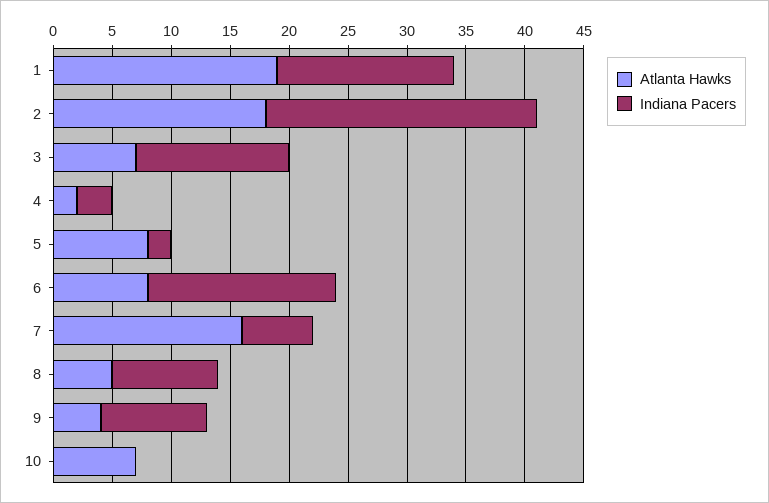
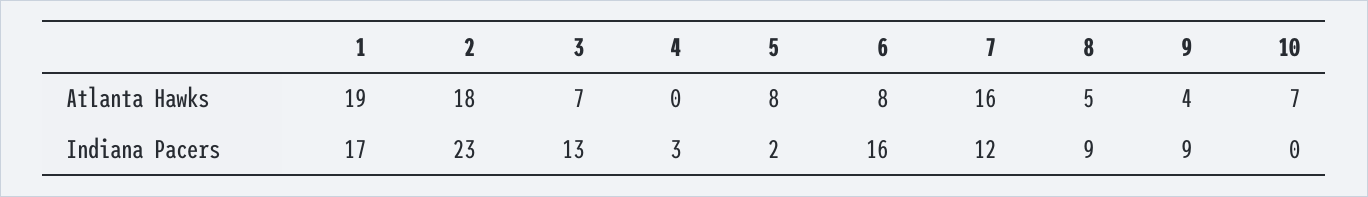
Indiana Pacers, 1: 15 -> 17
Atlanta Hawks, 4: 2 -> 0
Indiana Pacers, 7: 6 -> 12

